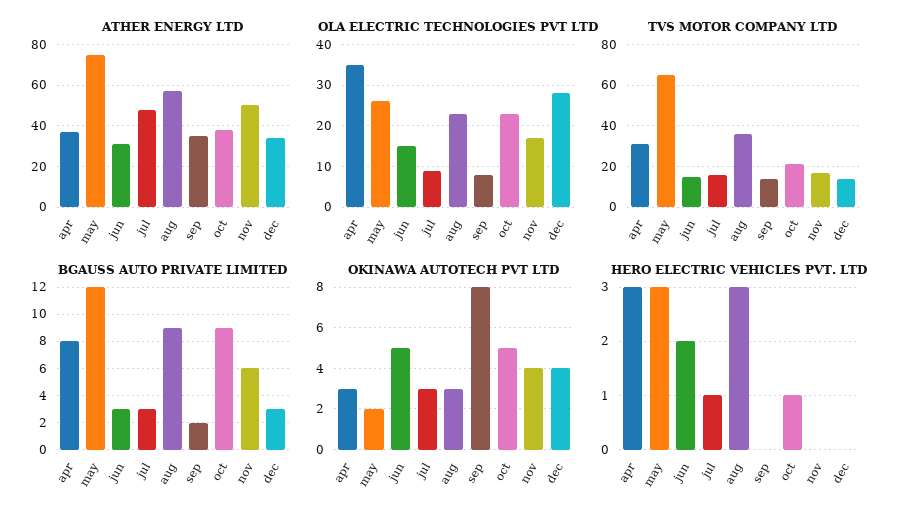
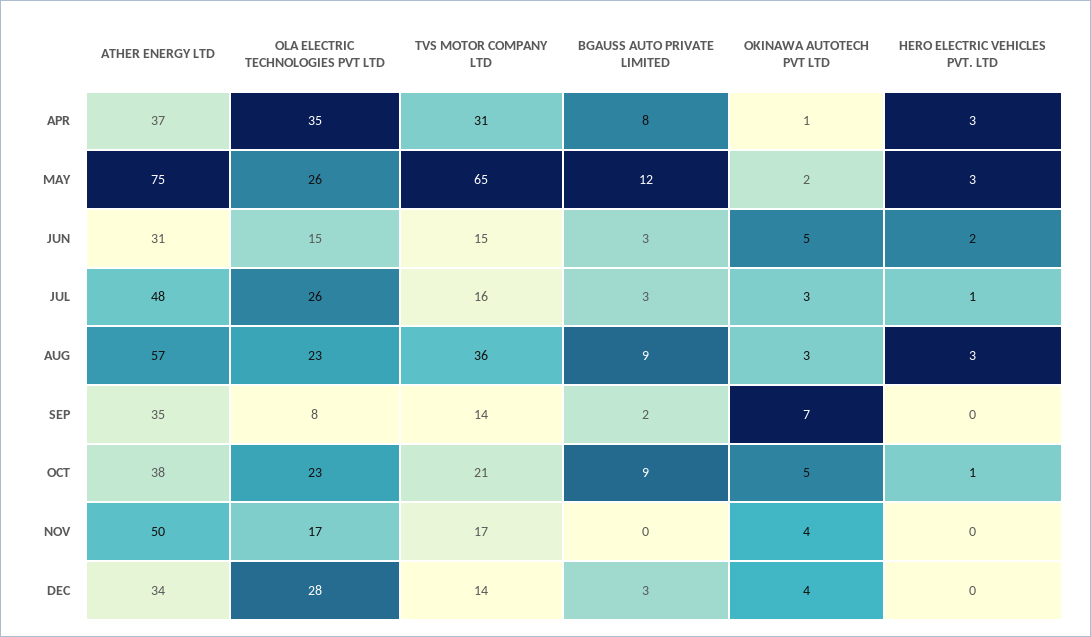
OLA ELECTRIC TECHNOLOGIES PVT LTD, jul: 10 -> 26
BGAUSS AUTO PRIVATE LIMITED, nov: 6 -> 0
OKINAWA AUTOTECH PVT LTD, apr: 3 -> 1
OKINAWA AUTOTECH PVT LTD, sep: 8 -> 7

